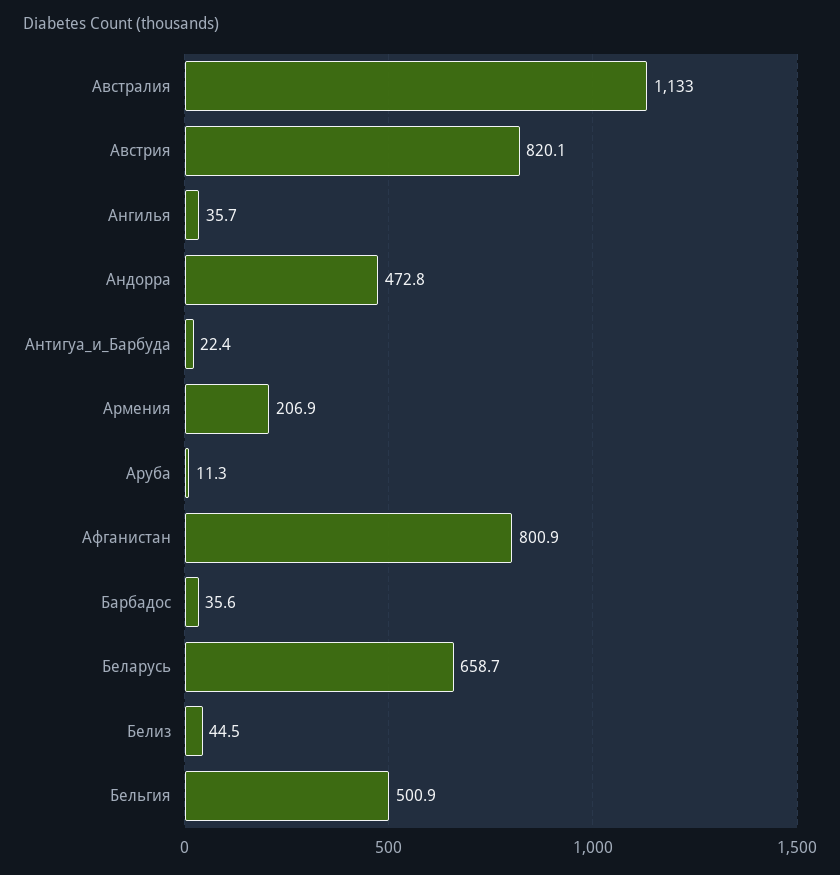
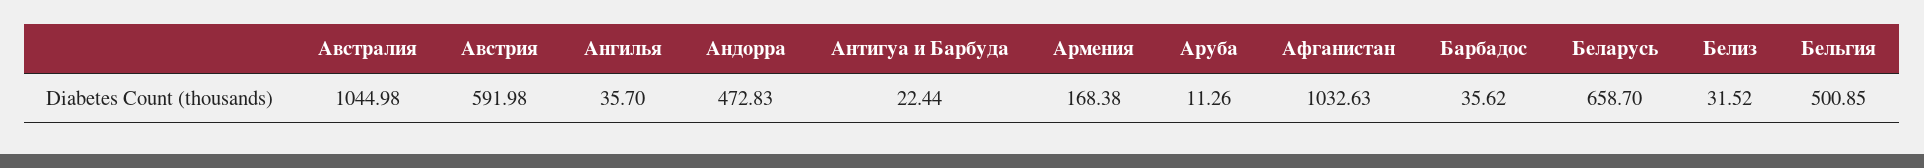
Австралия: 1133 -> 1044.98
Австрия: 820.1 -> 591.98
Армения: 206.9 -> 168.38
Афганистан: 800.9 -> 1032.63
Белиз: 44.5 -> 31.52

